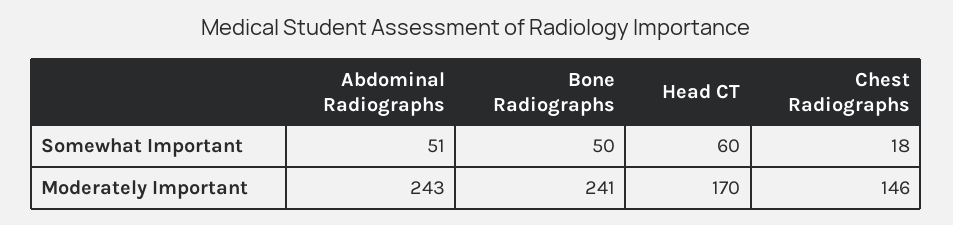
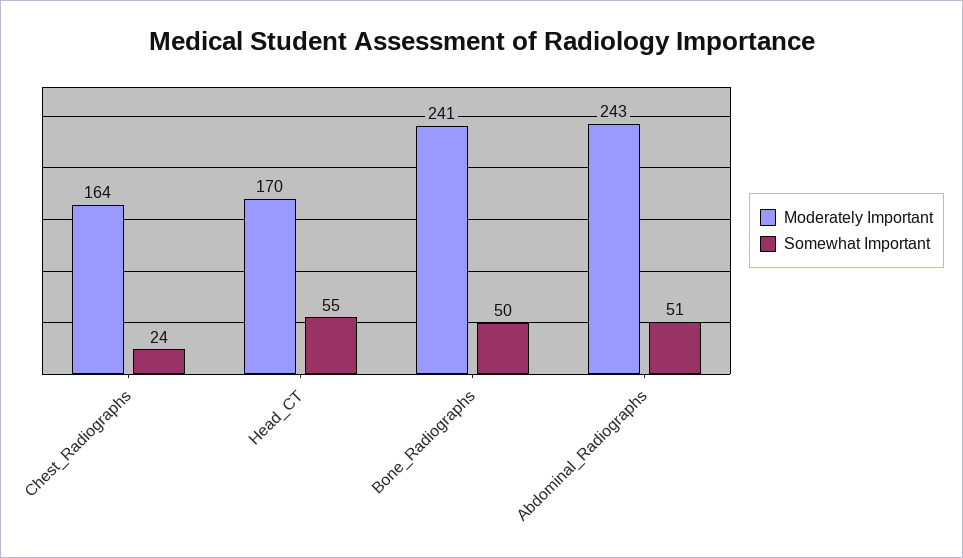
Somewhat Important, Head CT: 60 -> 55
Somewhat Important, Chest Radiographs: 18 -> 24
Moderately Important, Chest Radiographs: 146 -> 164

